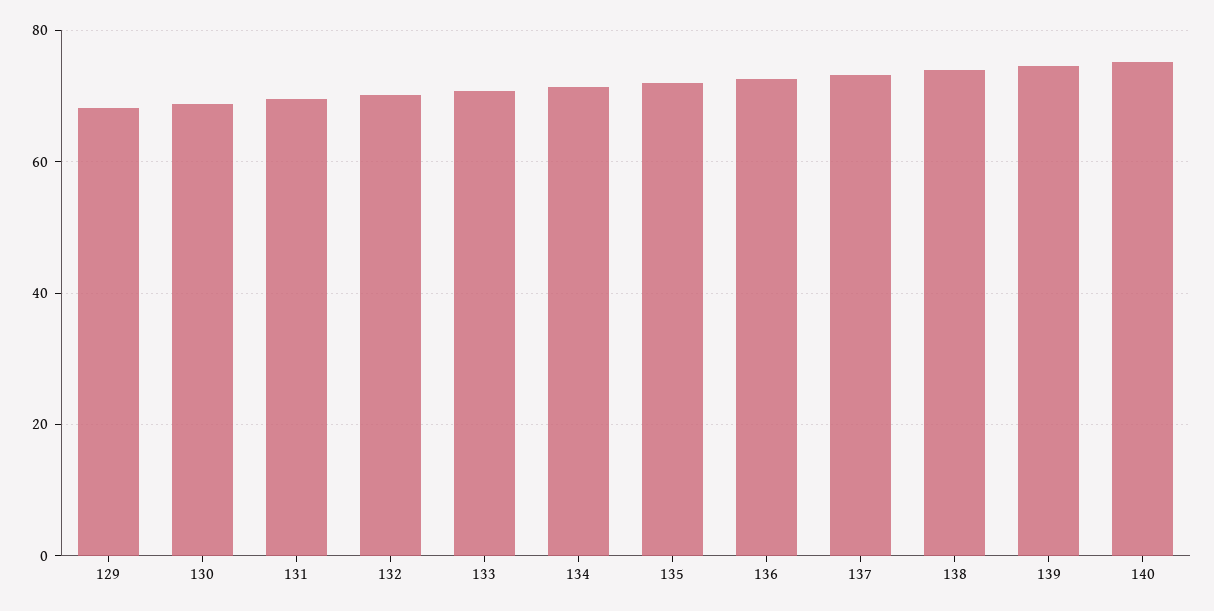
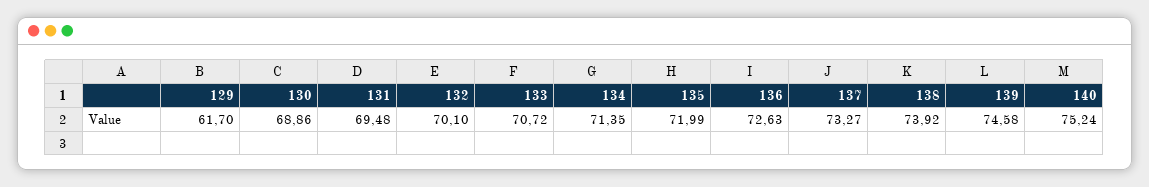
129: 68 -> 61.7

